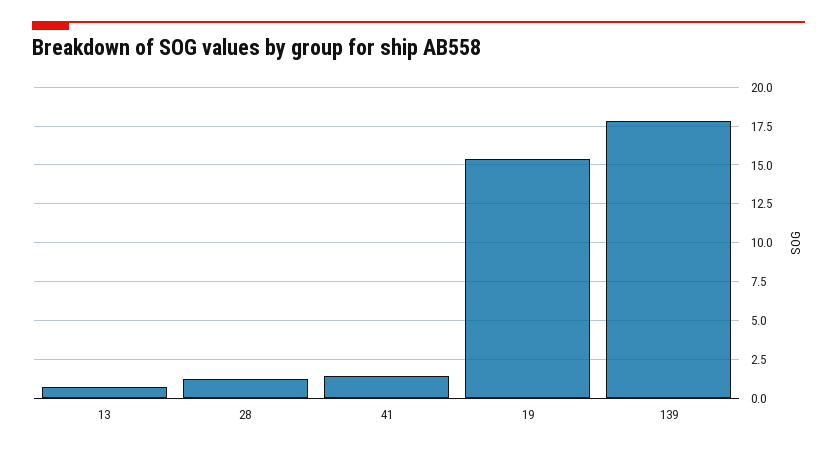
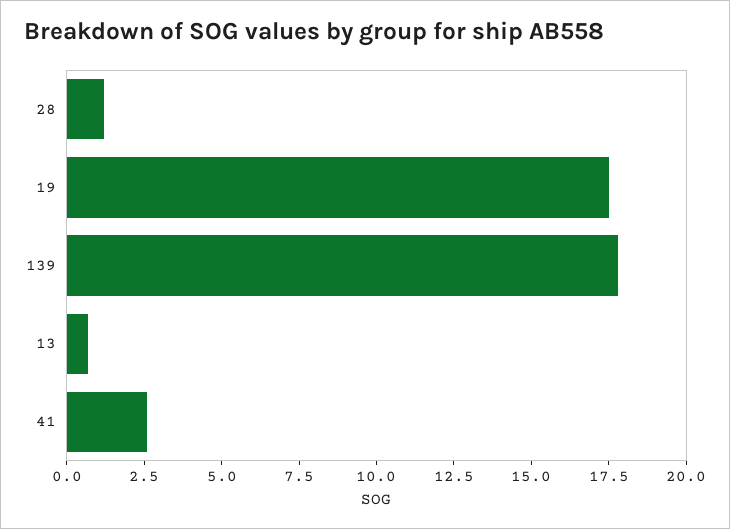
41: 1.5 -> 2.5
19: 15.5 -> 17.5

